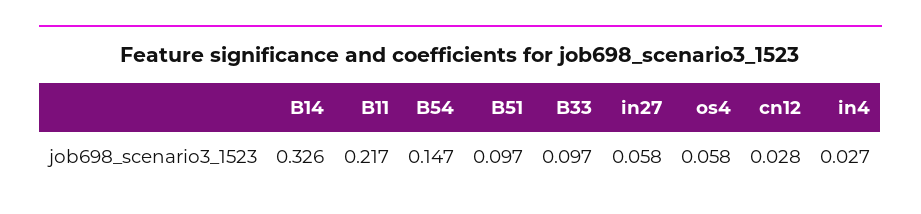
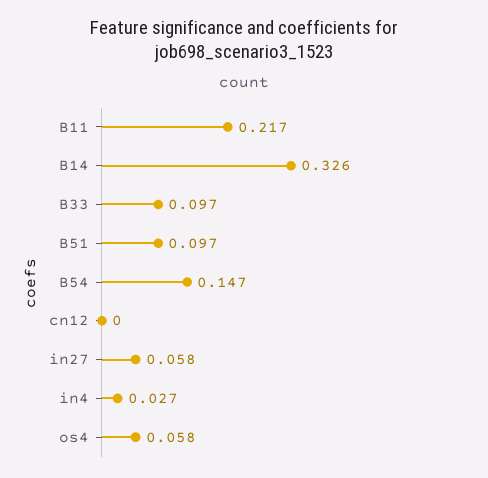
cn12: 0.028 -> 0

